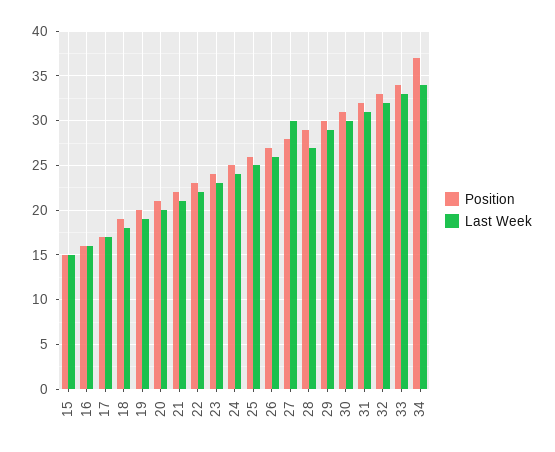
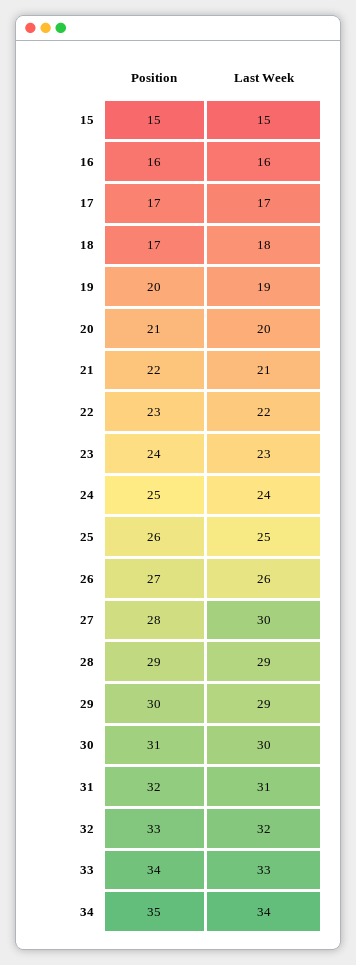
Position, 18: 19 -> 17
Last Week, 28: 27 -> 29
Position, 34: 37 -> 35

